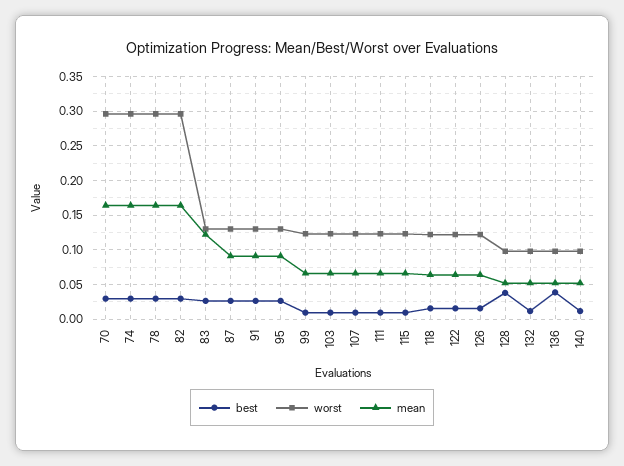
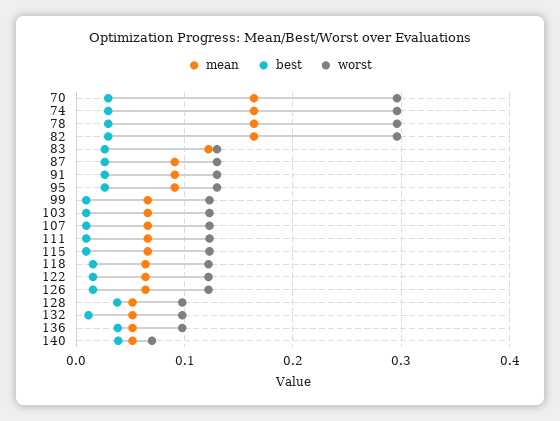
best, 140: 0.01 -> 0.04
worst, 140: 0.1 -> 0.07

